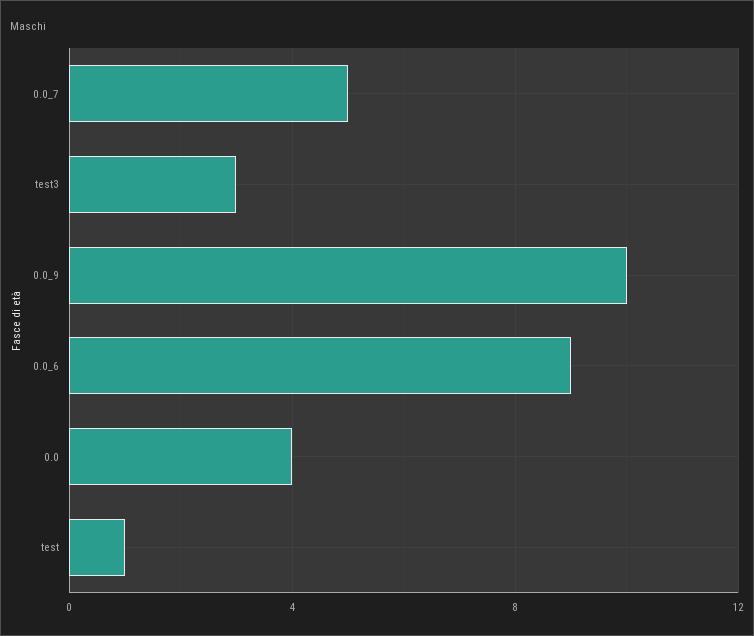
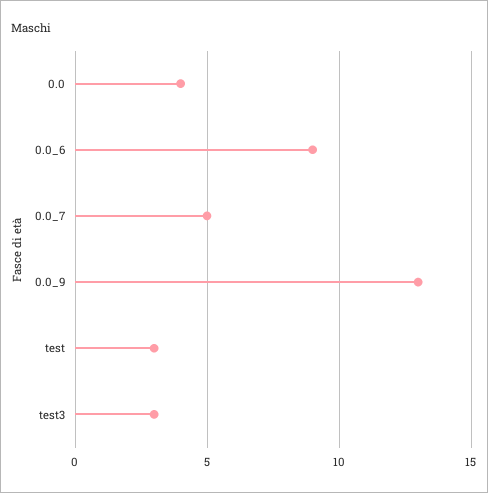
0.0_9: 10 -> 13
test: 1 -> 3

